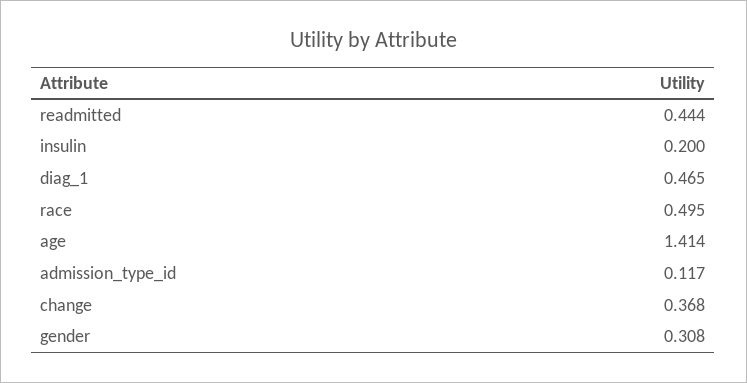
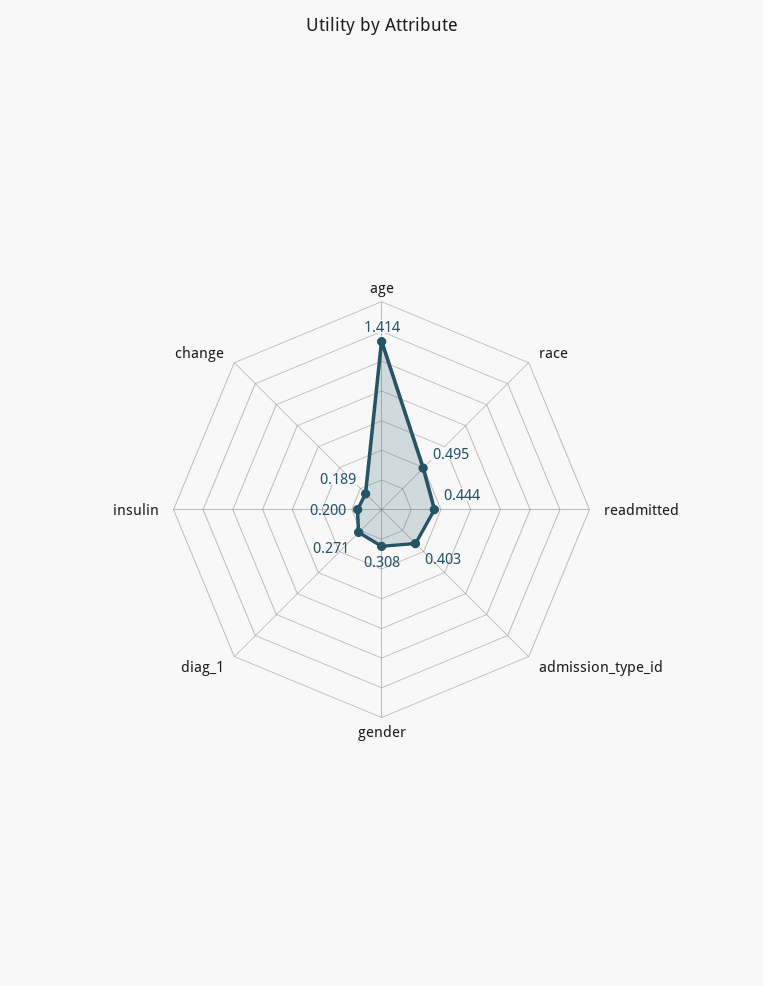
diag_1: 0.465 -> 0.271
admission_type_id: 0.117 -> 0.403
change: 0.368 -> 0.189

